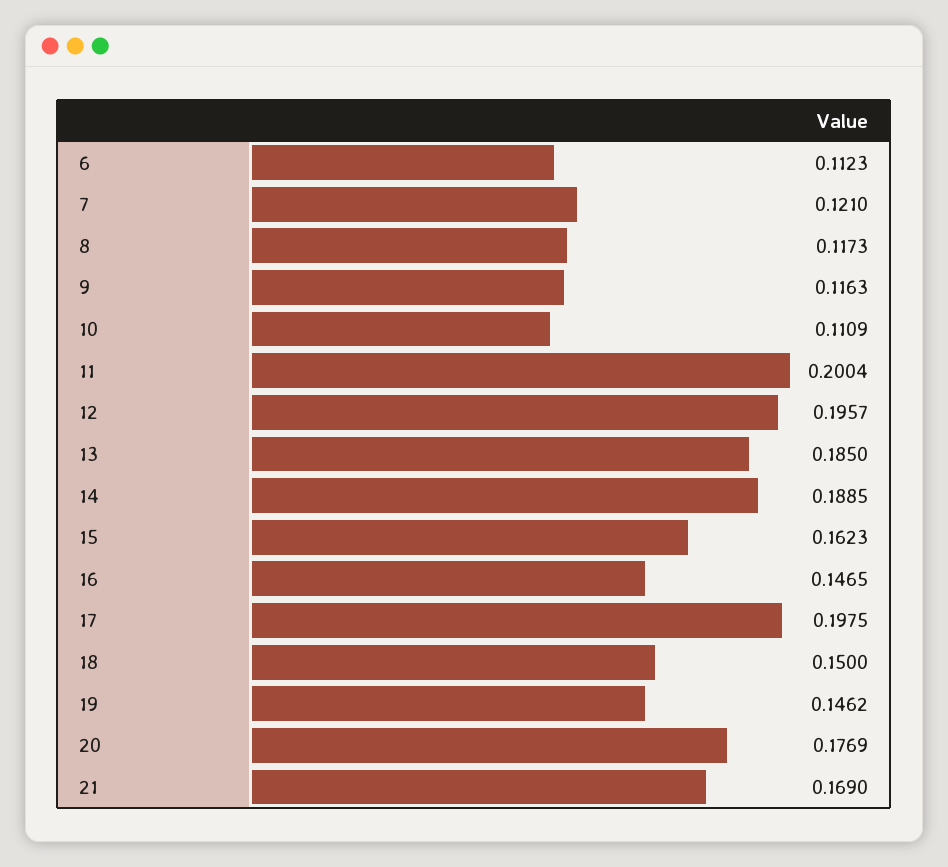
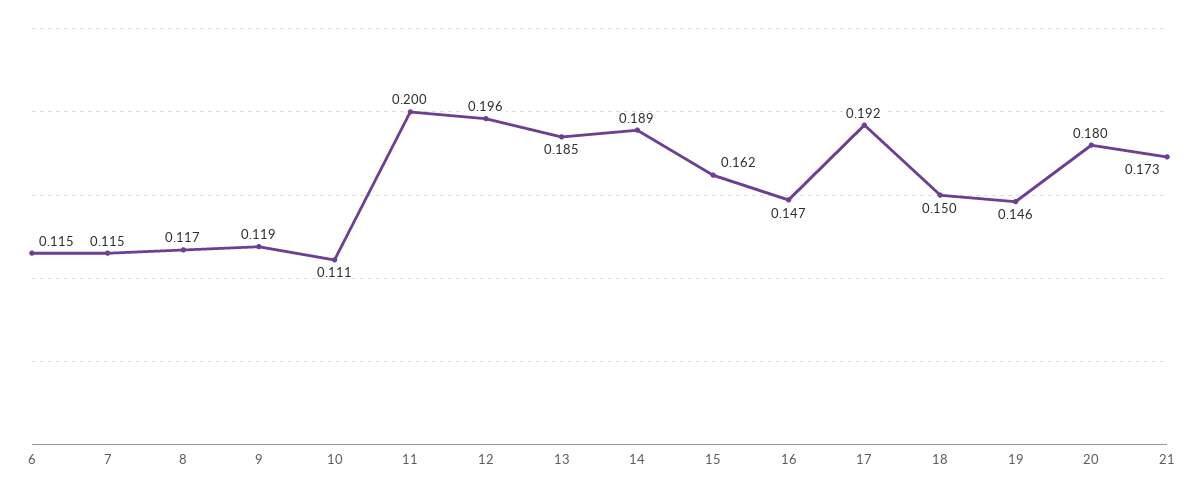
6: 0.1123 -> 0.115
7: 0.121 -> 0.115
9: 0.1163 -> 0.119
17: 0.1975 -> 0.192
20: 0.1769 -> 0.18
21: 0.169 -> 0.173

